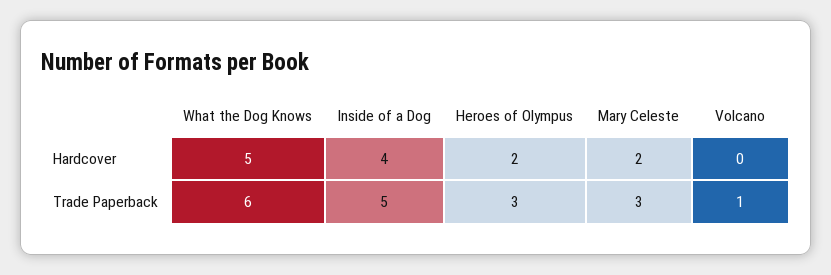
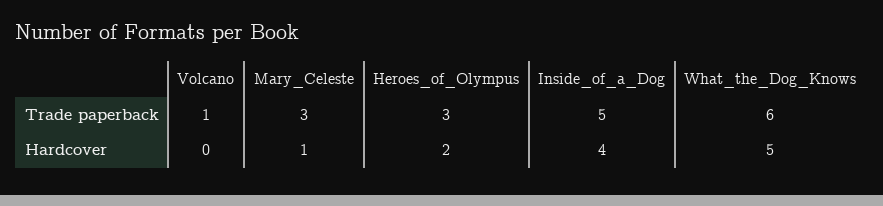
Mary Celeste, Hardcover: 2 -> 1

